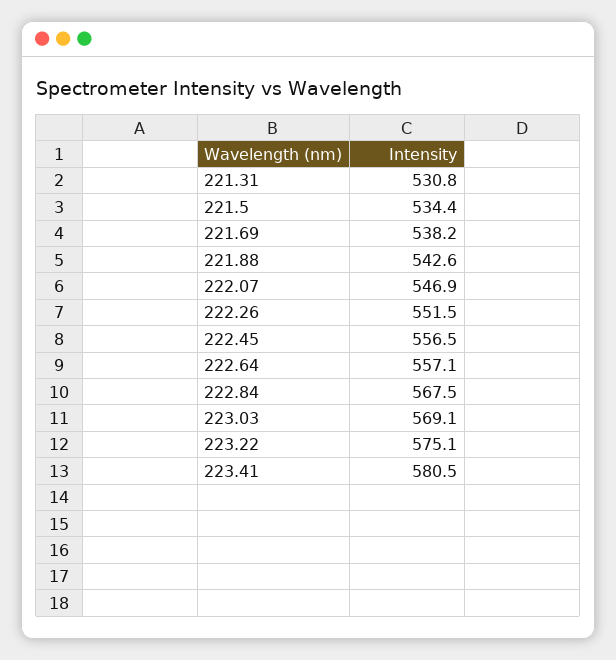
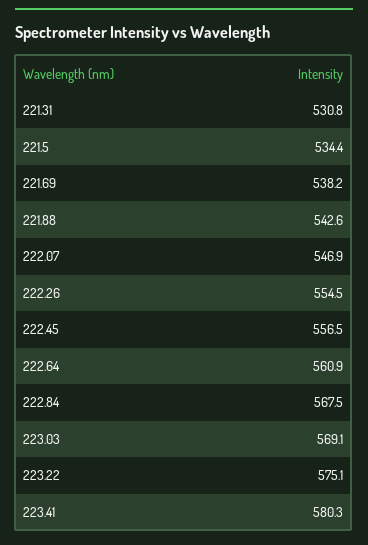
222.26: 551.5 -> 554.5
222.64: 557.1 -> 560.9
223.41: 580.5 -> 580.3

